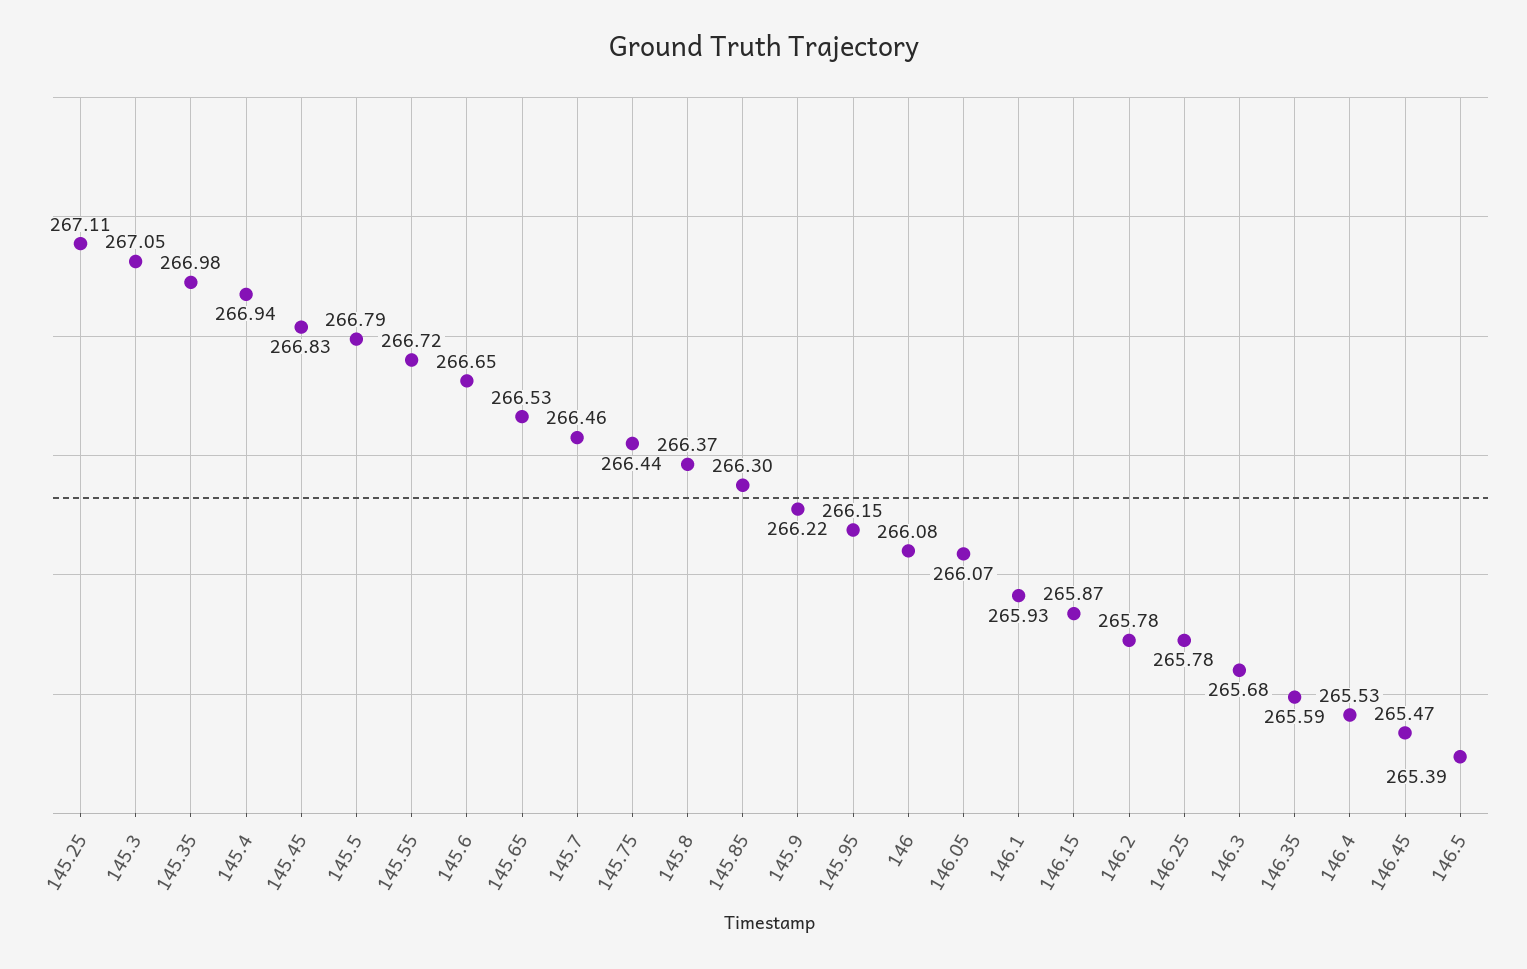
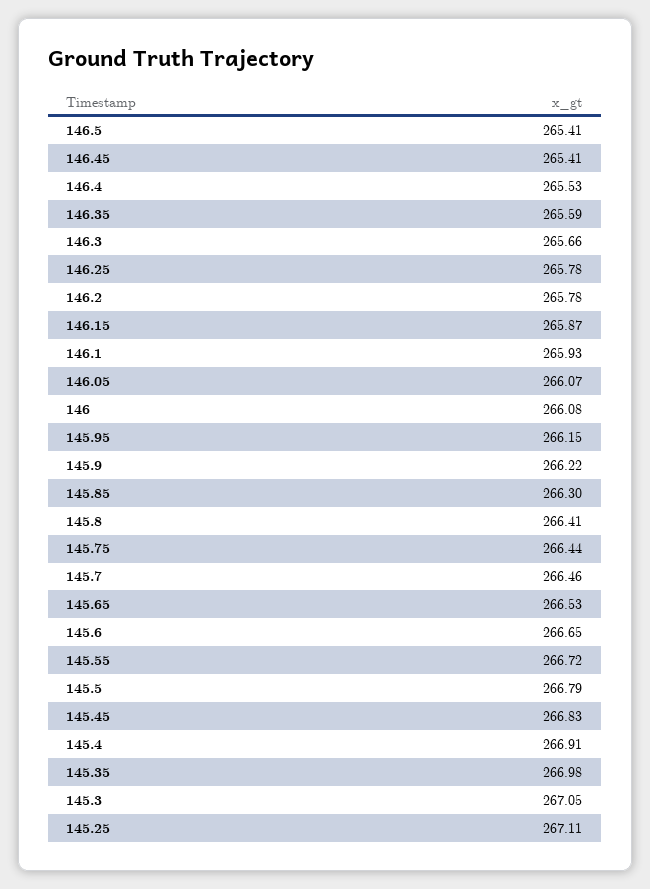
145.4: 266.94 -> 266.91
145.8: 266.37 -> 266.41
146.3: 265.68 -> 265.66
146.45: 265.47 -> 265.41
146.5: 265.39 -> 265.41

